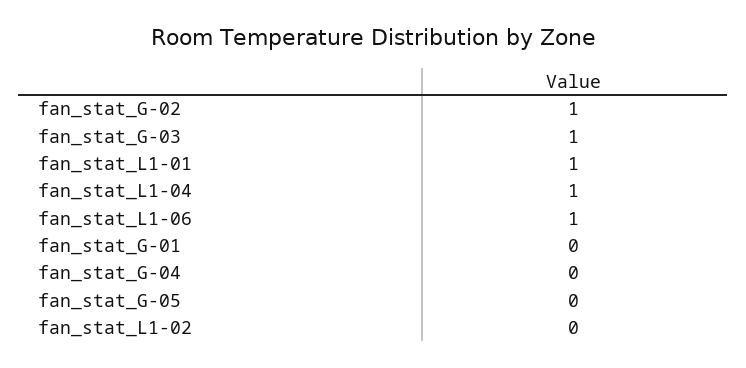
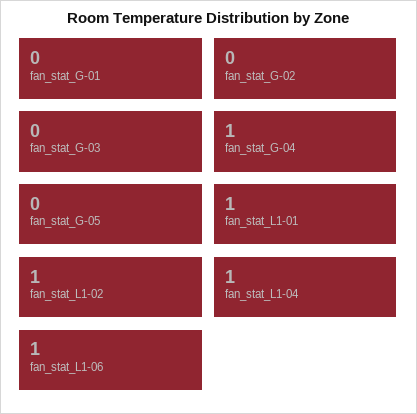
fan_stat_G-02: 1 -> 0
fan_stat_G-03: 1 -> 0
fan_stat_G-04: 0 -> 1
fan_stat_L1-02: 0 -> 1

